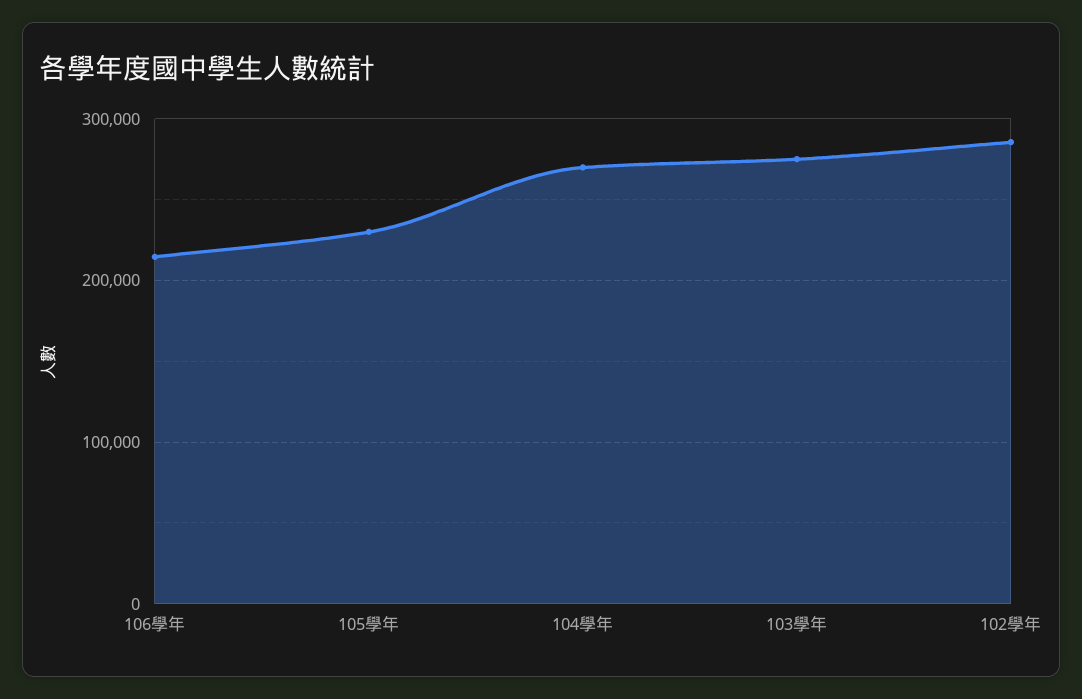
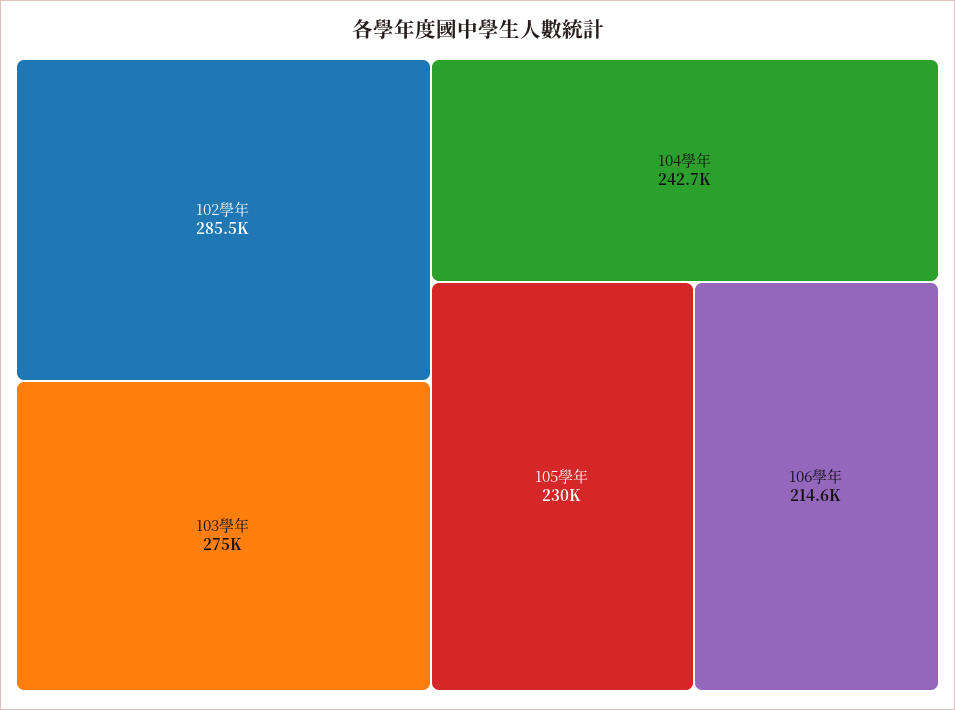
104學年: 270000 -> 242700

